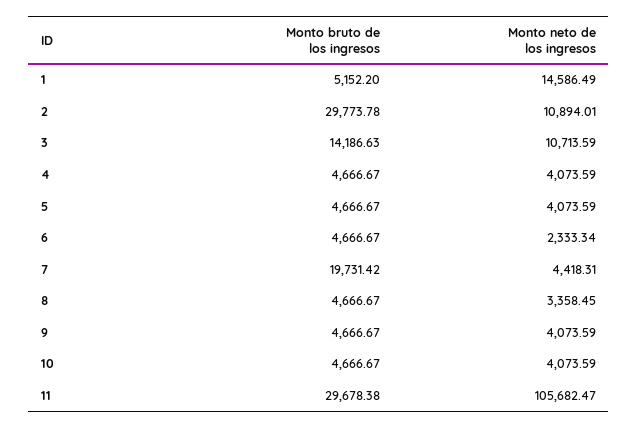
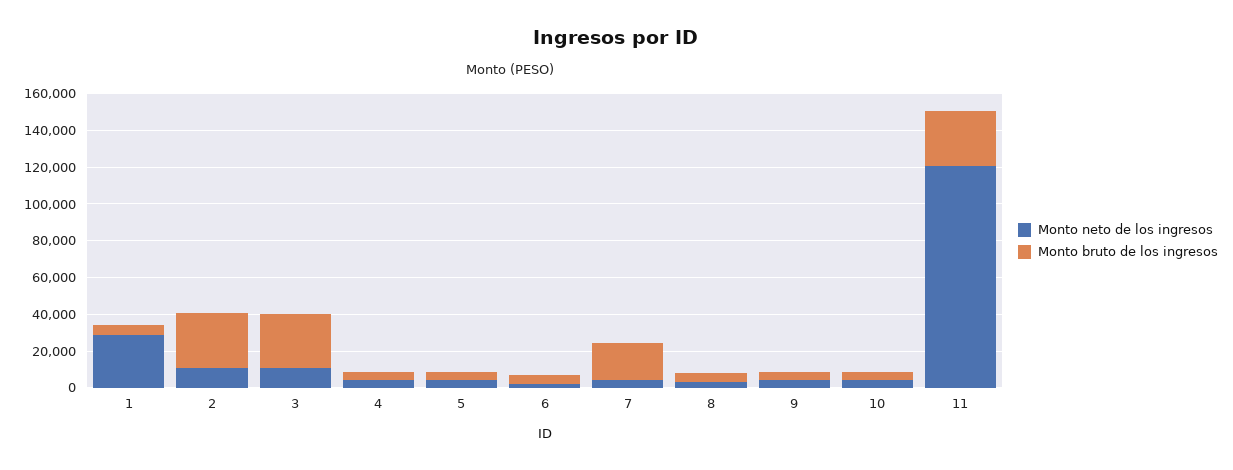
Monto neto de los ingresos, 1: 14586.49 -> 30000
Monto bruto de los ingresos, 3: 14186.63 -> 30000
Monto neto de los ingresos, 11: 105682.47 -> 120000

